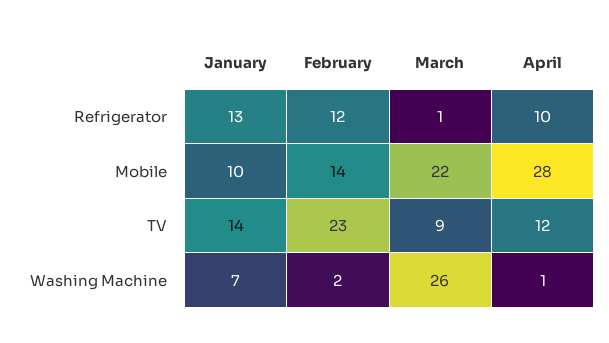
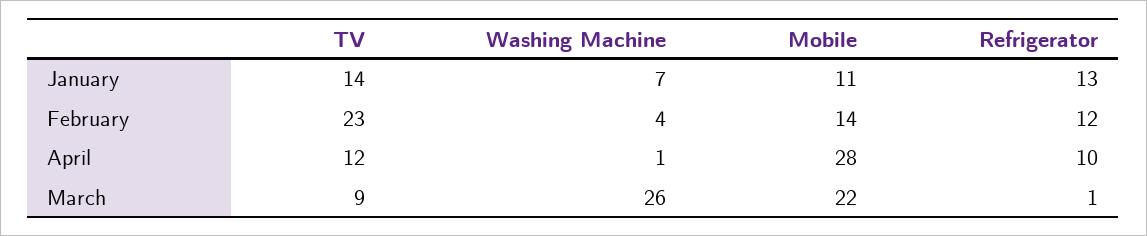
January, Mobile: 10 -> 11
February, Washing Machine: 2 -> 4

